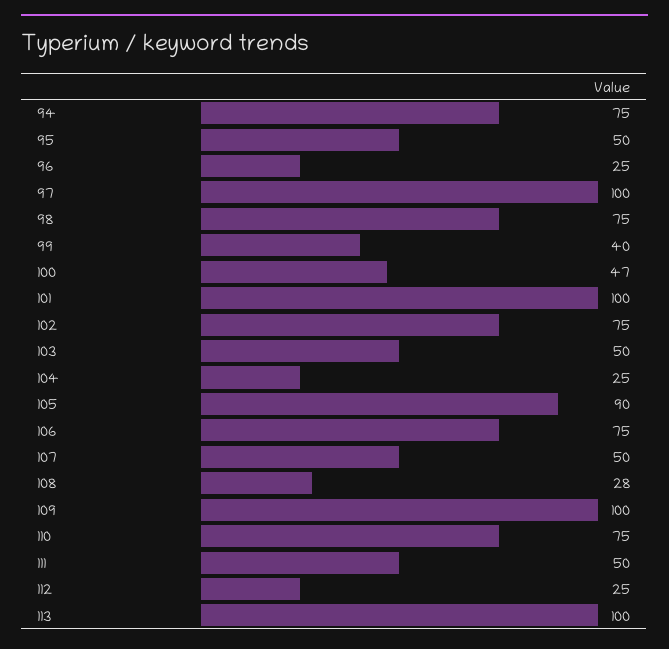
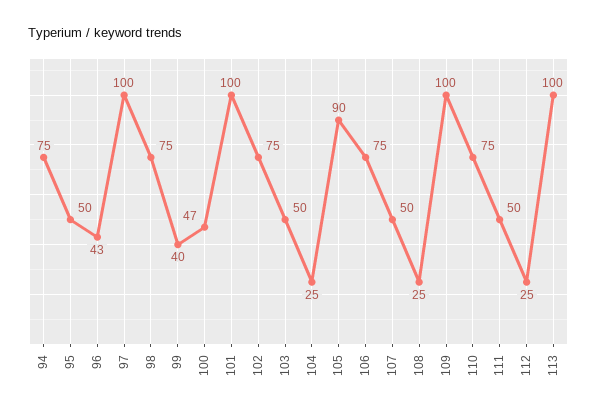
96: 25 -> 43
108: 28 -> 25

